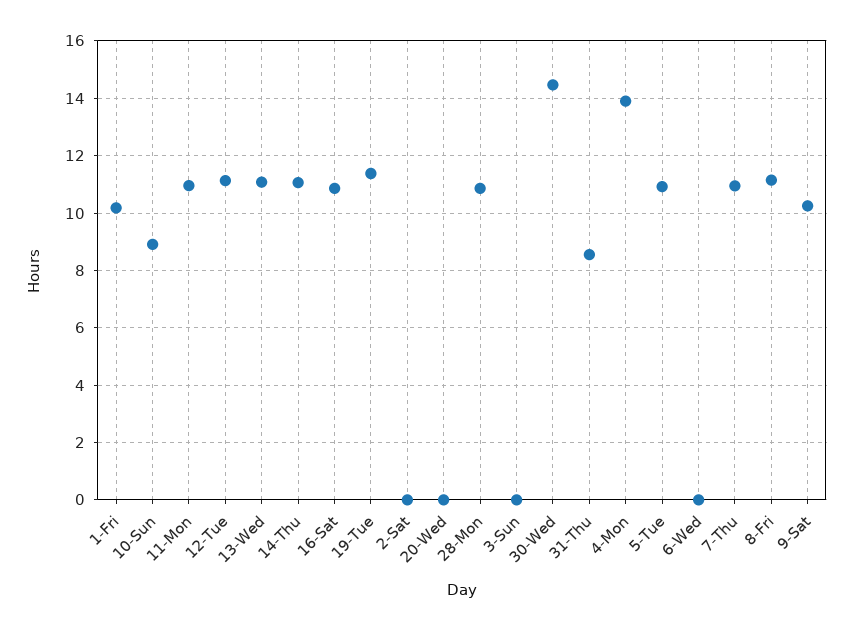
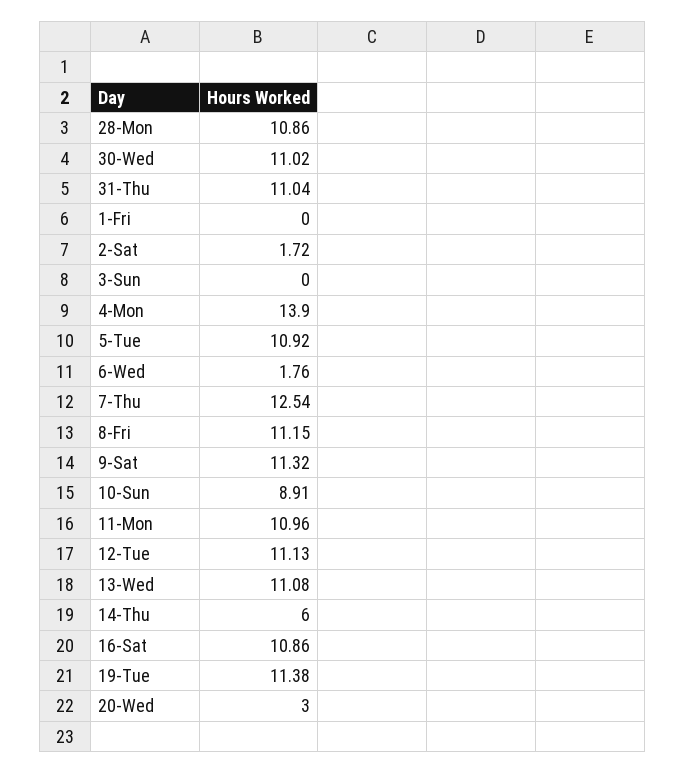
1-Fri: 10.25 -> 0
14-Thu: 11 -> 6
2-Sat: 0 -> 1.72
20-Wed: 0 -> 3
30-Wed: 14.5 -> 11.02
31-Thu: 8.5 -> 11.04
6-Wed: 0 -> 1.76
7-Thu: 11 -> 12.54
9-Sat: 10.25 -> 11.32

